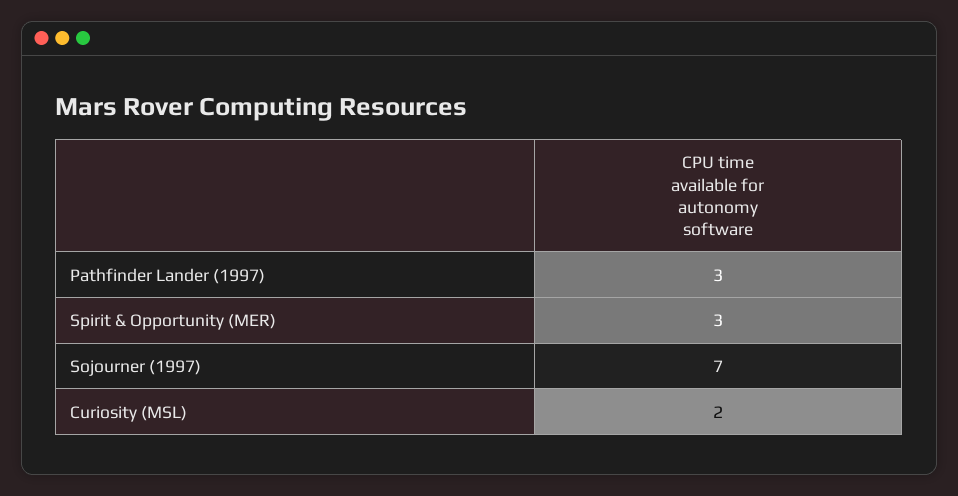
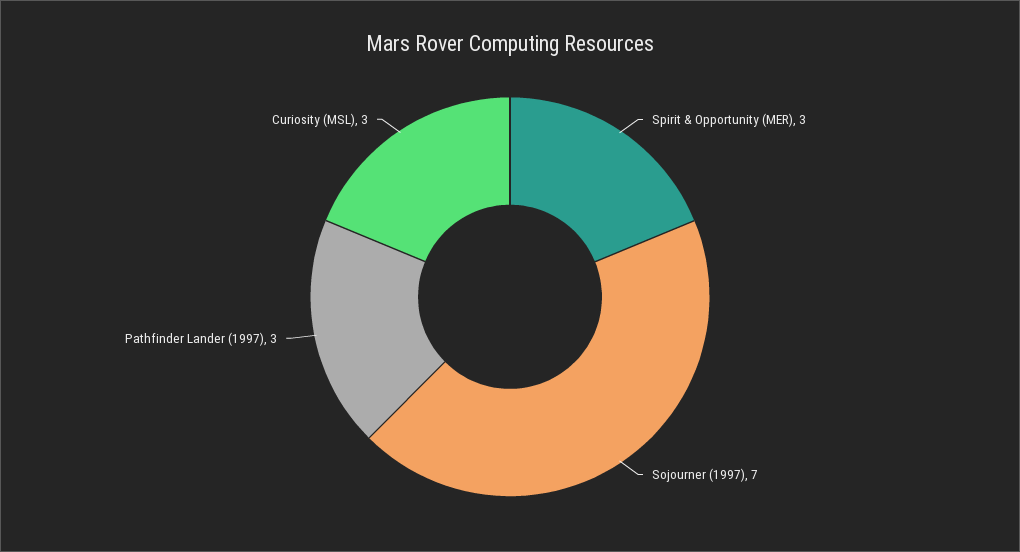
Curiosity (MSL): 2 -> 3

